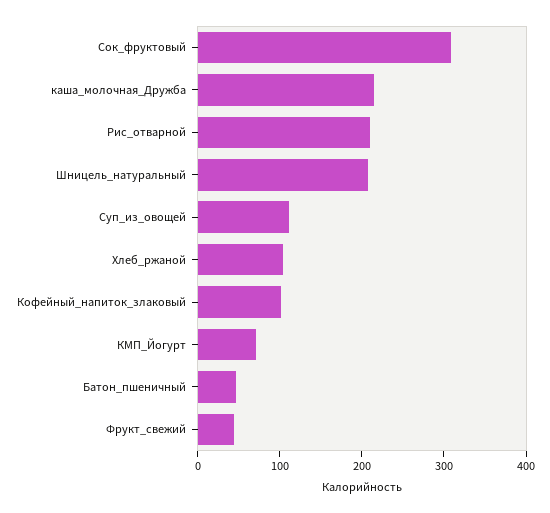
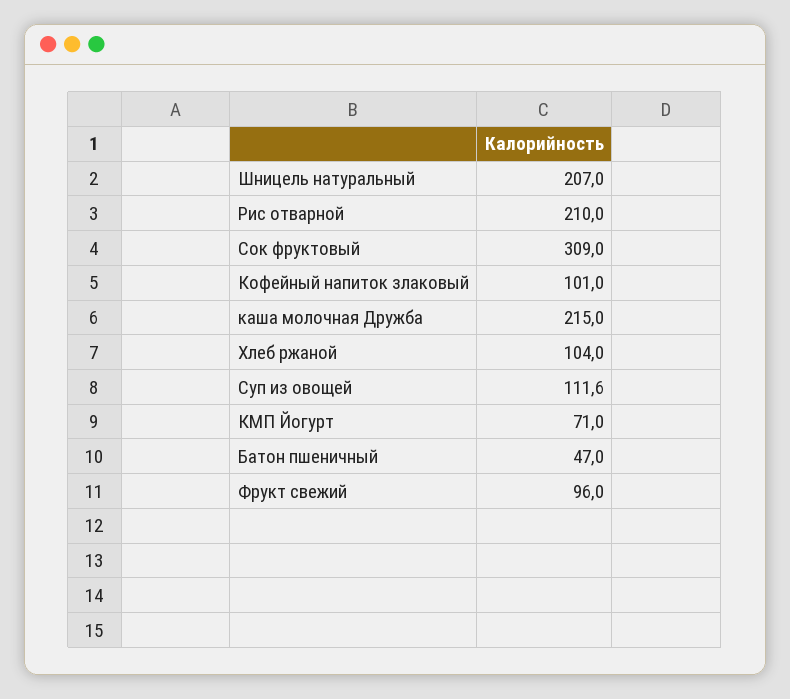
Фрукт_свежий: 40 -> 96

